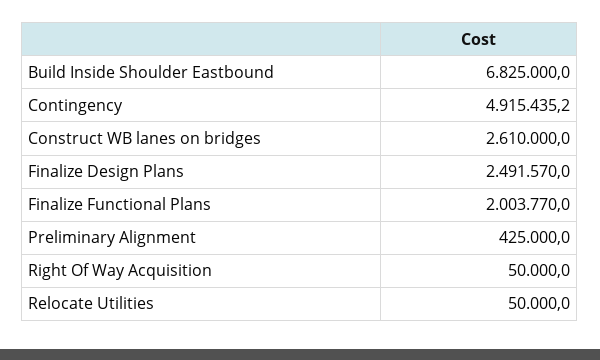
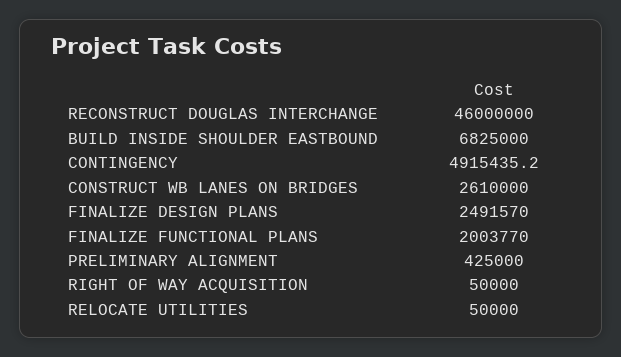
RECONSTRUCT DOUGLAS INTERCHANGE: none -> 46000000

